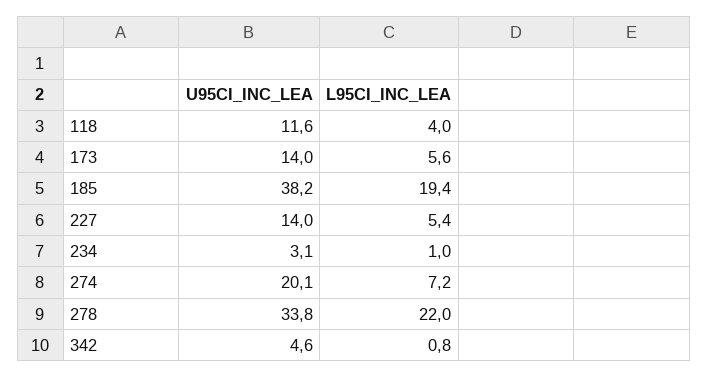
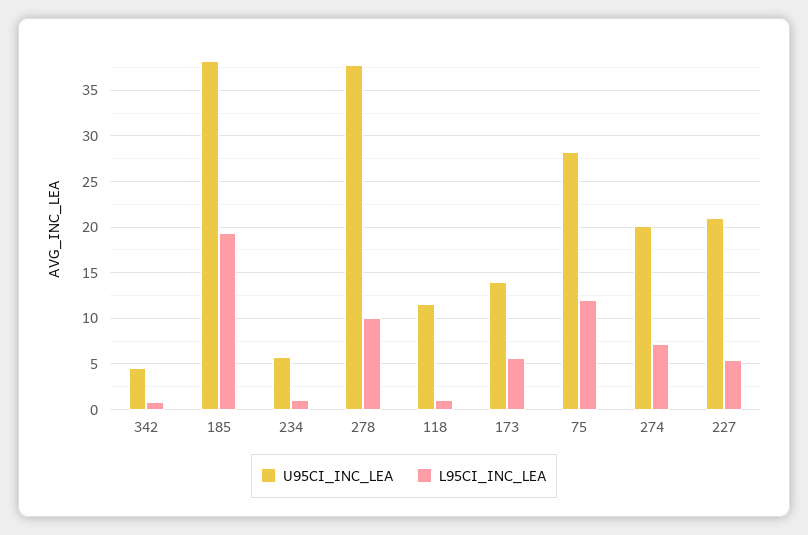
L95CI_INC_LEA, 118: 4 -> 1
U95CI_INC_LEA, 227: 14 -> 21
U95CI_INC_LEA, 234: 3.1 -> 6
U95CI_INC_LEA, 278: 33.8 -> 38
L95CI_INC_LEA, 278: 22 -> 10
U95CI_INC_LEA, 75: none -> 28
L95CI_INC_LEA, 75: none -> 12

